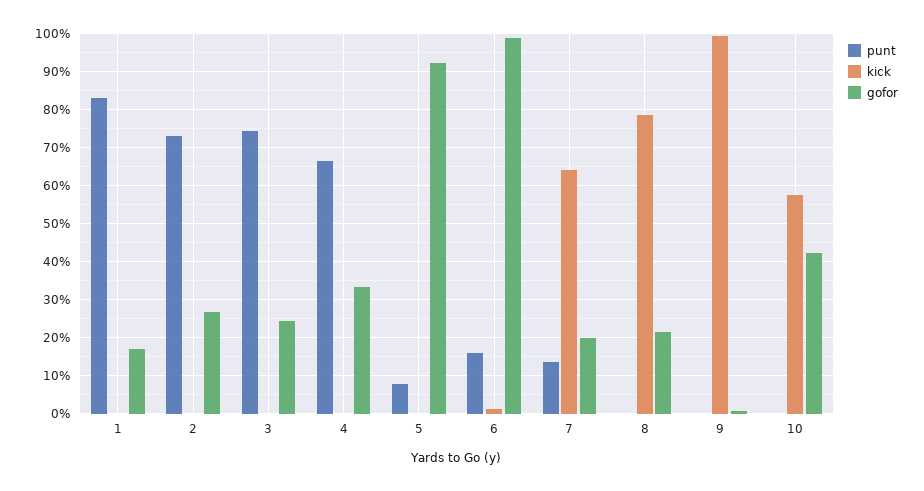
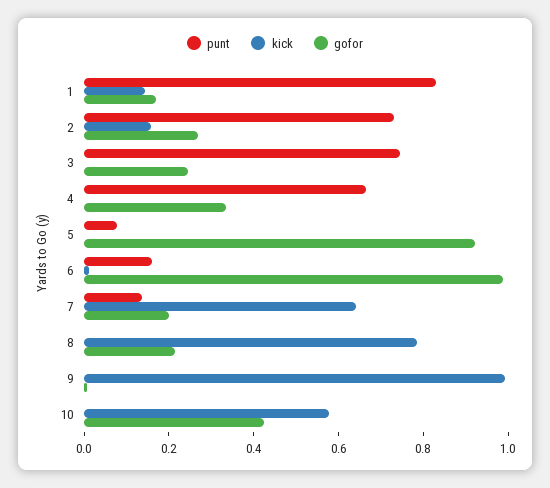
kick, 1: 0 -> 0.15
kick, 2: 0 -> 0.15

